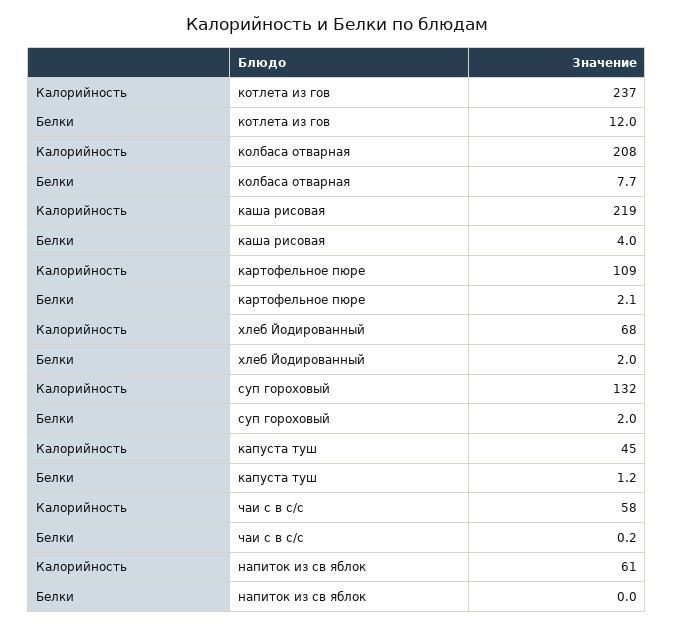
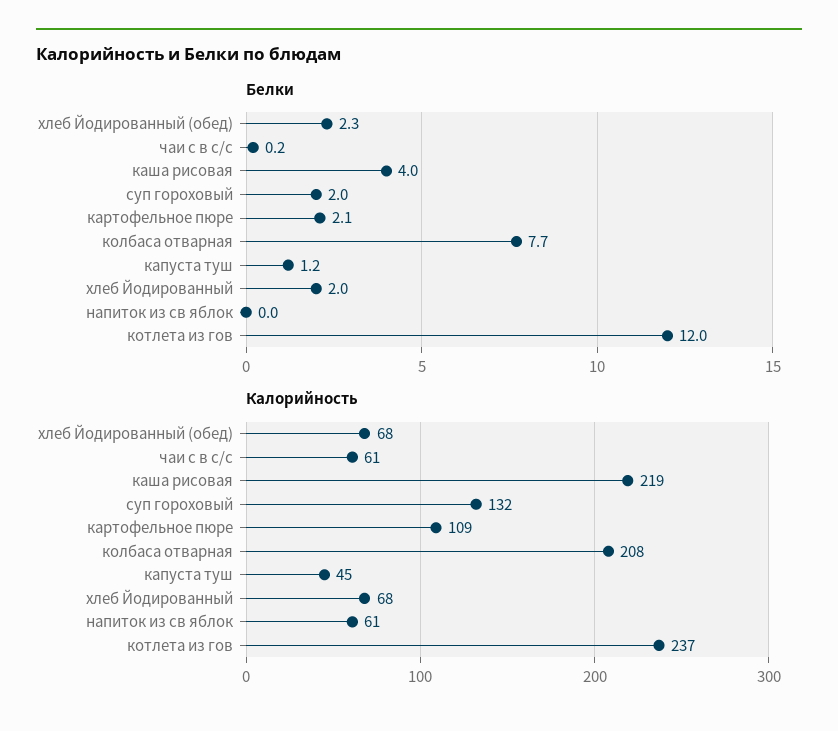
Калорийность, чаи с в с/с: 58 -> 61
Белки, хлеб Йодированный (обед): none -> 2.3
Калорийность, хлеб Йодированный (обед): none -> 68

